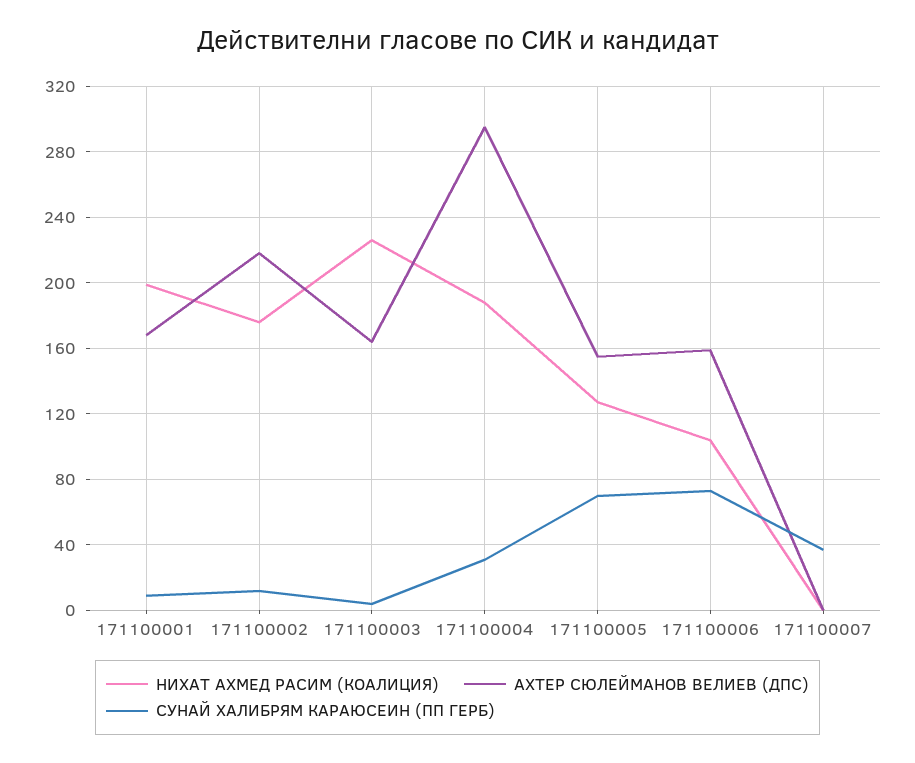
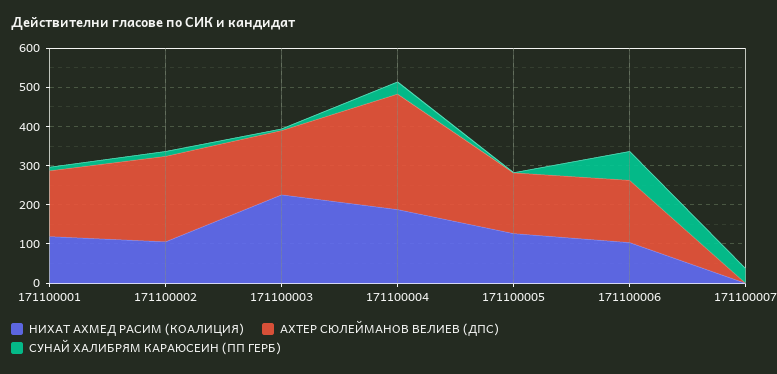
НИХАТ АХМЕД РАСИМ (КОАЛИЦИЯ), 171100001: 200 -> 125
НИХАТ АХМЕД РАСИМ (КОАЛИЦИЯ), 171100002: 175 -> 100
СУНАЙ ХАЛИБРЯМ КАРАЮСЕИН (ПП ГЕРБ), 171100005: 70 -> 0

